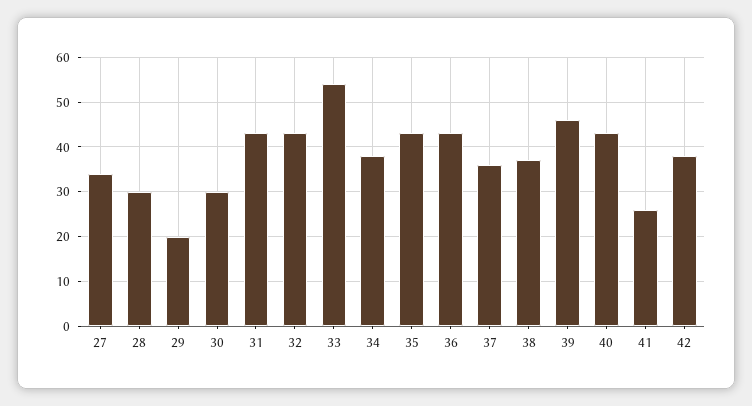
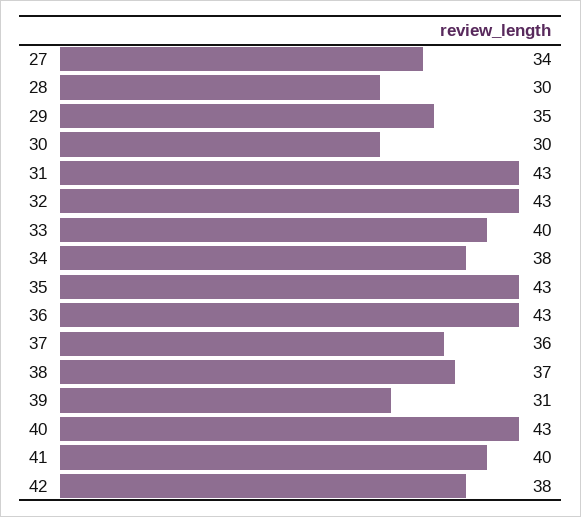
29: 20 -> 35
33: 55 -> 40
39: 45 -> 31
41: 25 -> 40

